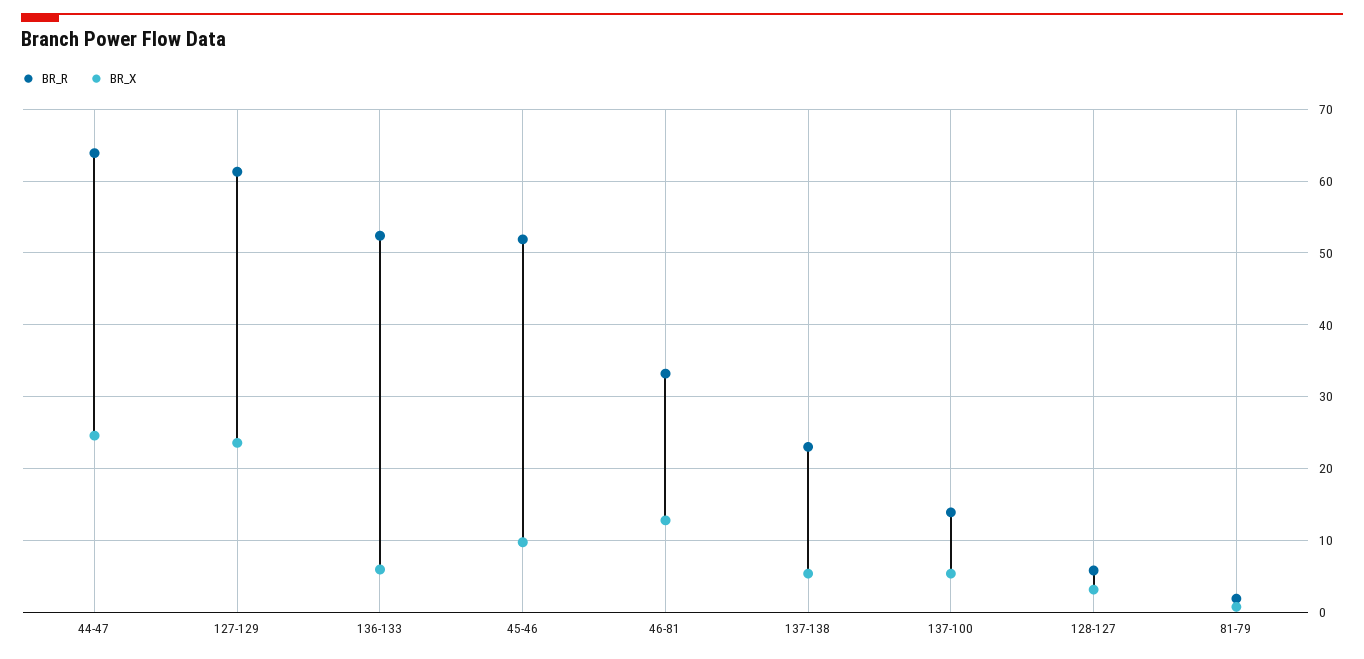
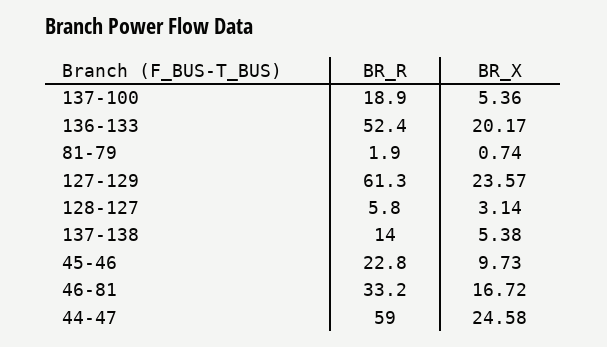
BR_R, 44-47: 64 -> 59
BR_X, 136-133: 6 -> 20.17
BR_R, 45-46: 52 -> 22.8
BR_X, 46-81: 13 -> 16.72
BR_R, 137-138: 23 -> 14
BR_R, 137-100: 14 -> 18.9

